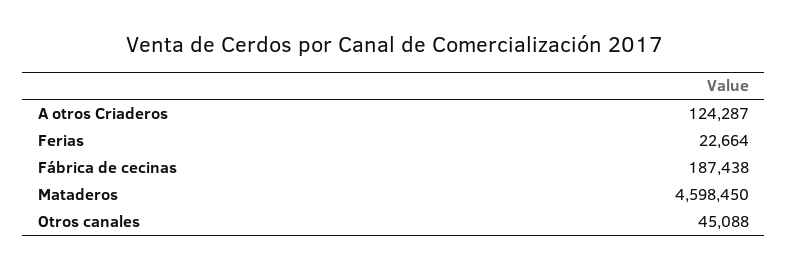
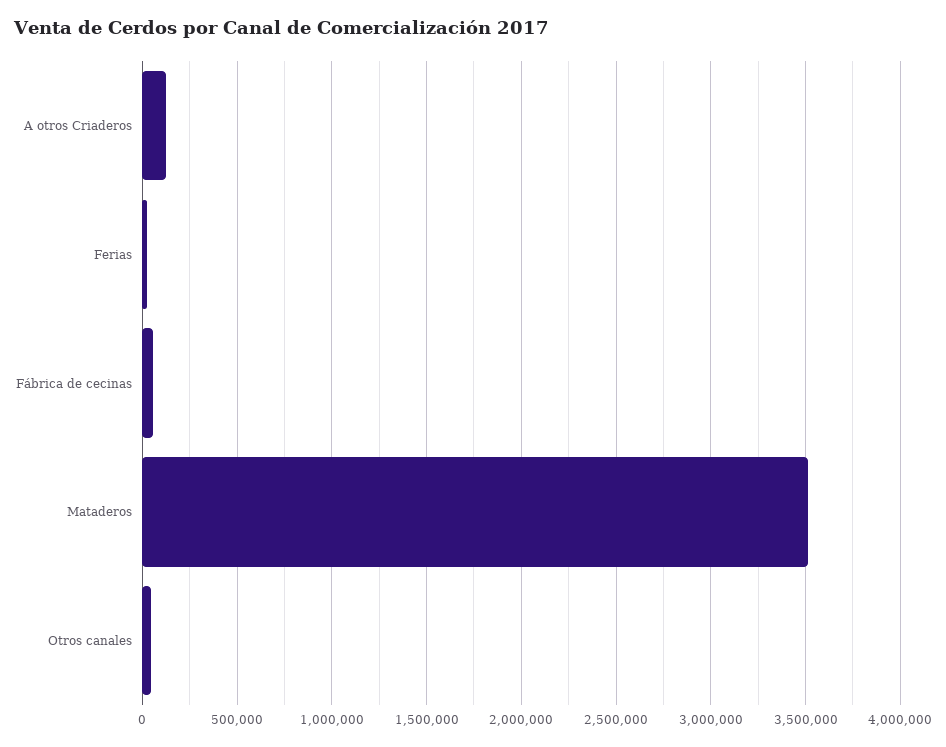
Fábrica de cecinas: 187438 -> 50000
Mataderos: 4598450 -> 3500000

